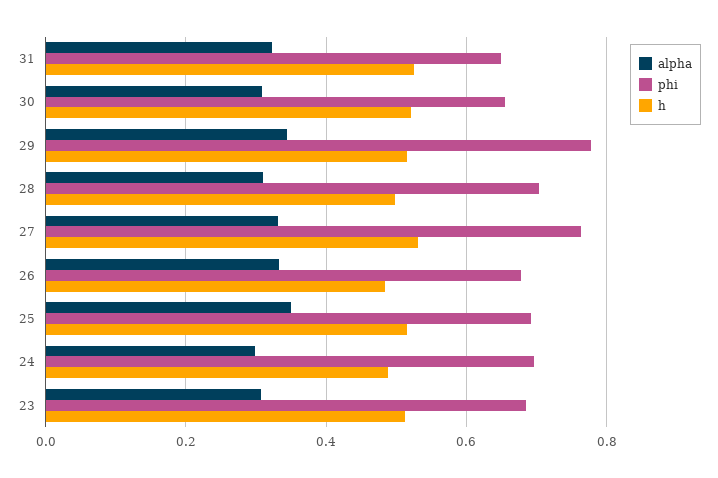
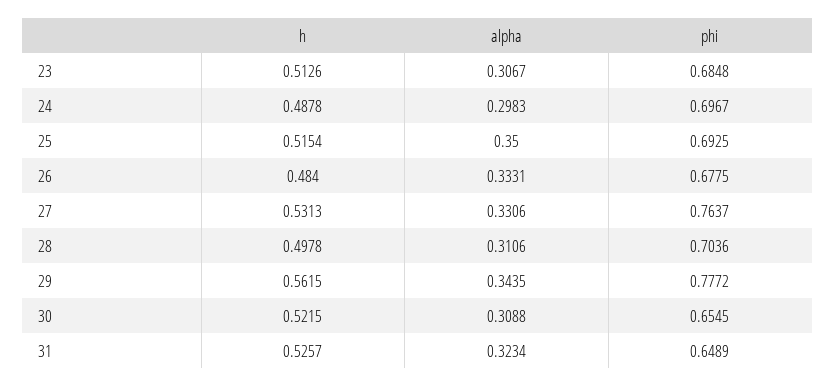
h, 29: 0.52 -> 0.5615

